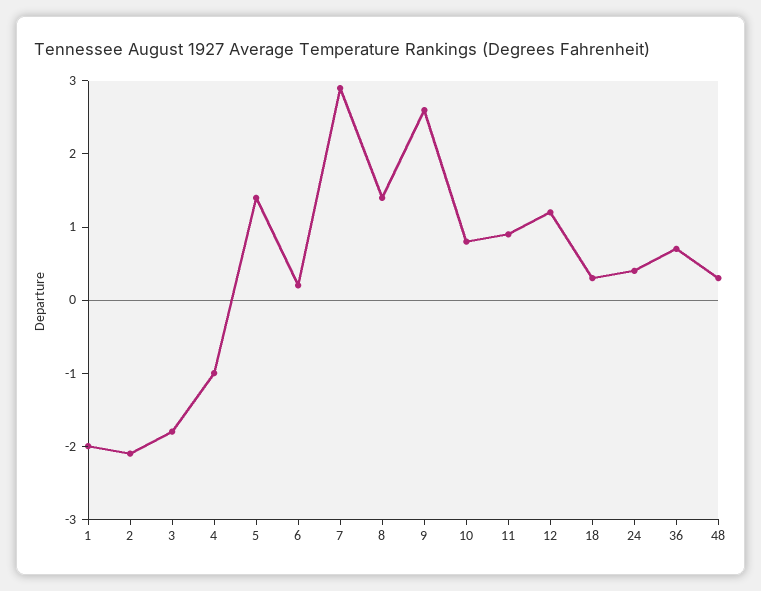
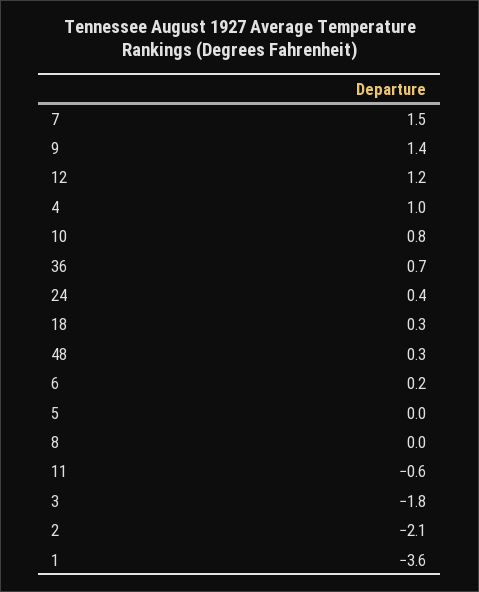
1: -2 -> -3.6
4: -1 -> 1
5: 1.5 -> 0
7: 3 -> 1.5
8: 1.5 -> 0
9: 2.5 -> 1.4
11: 1 -> -0.6

